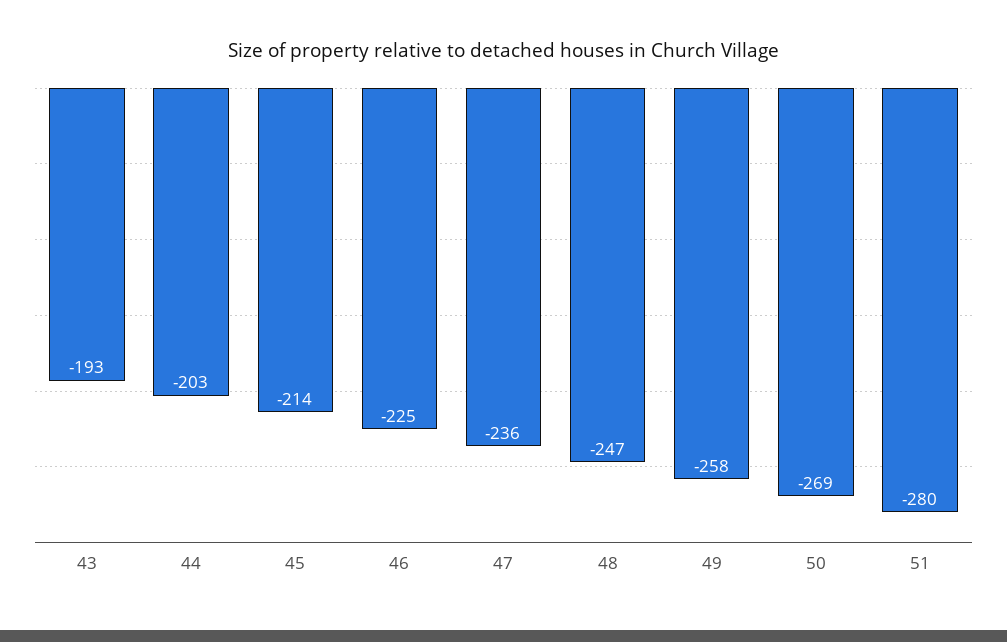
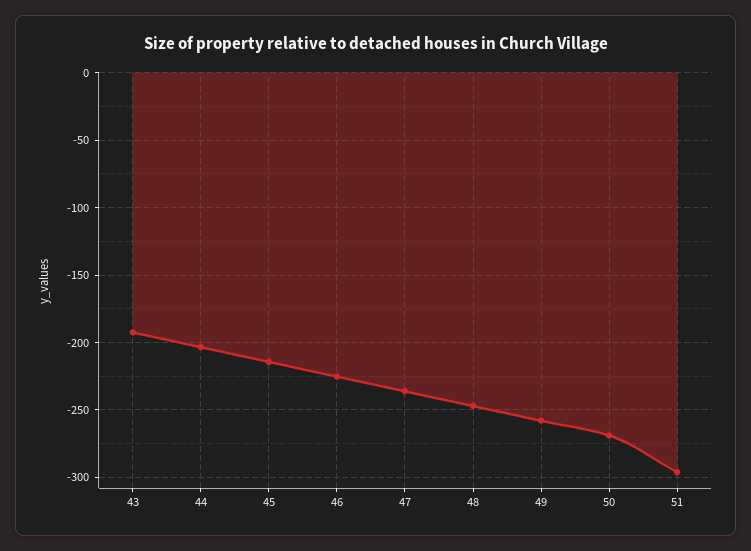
51: -280 -> -295

